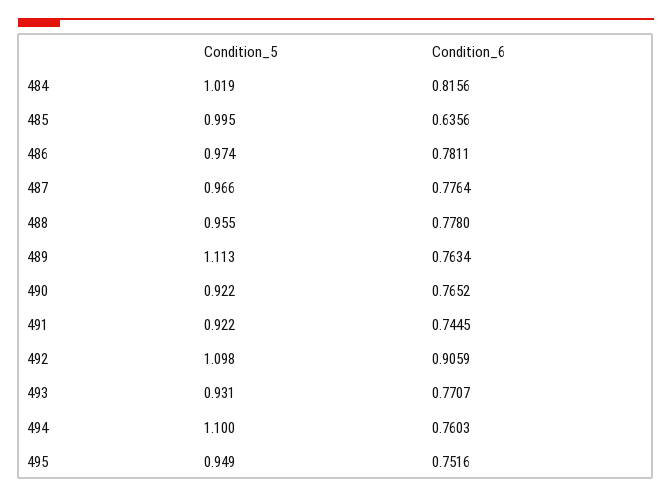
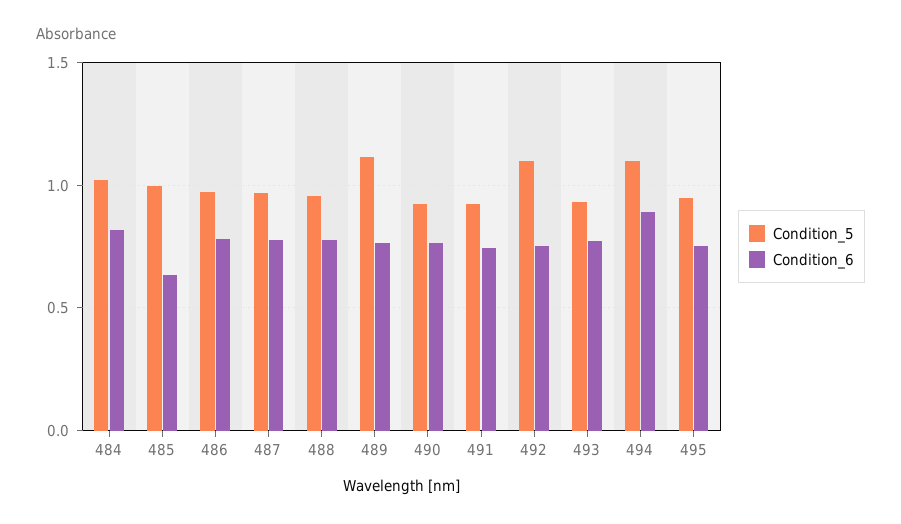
Condition_6, 492: 0.9059 -> 0.75
Condition_6, 494: 0.7603 -> 0.9

